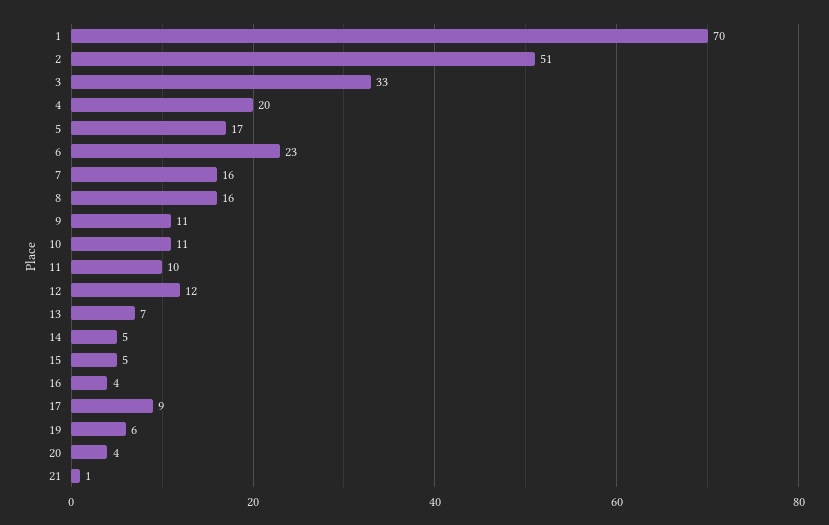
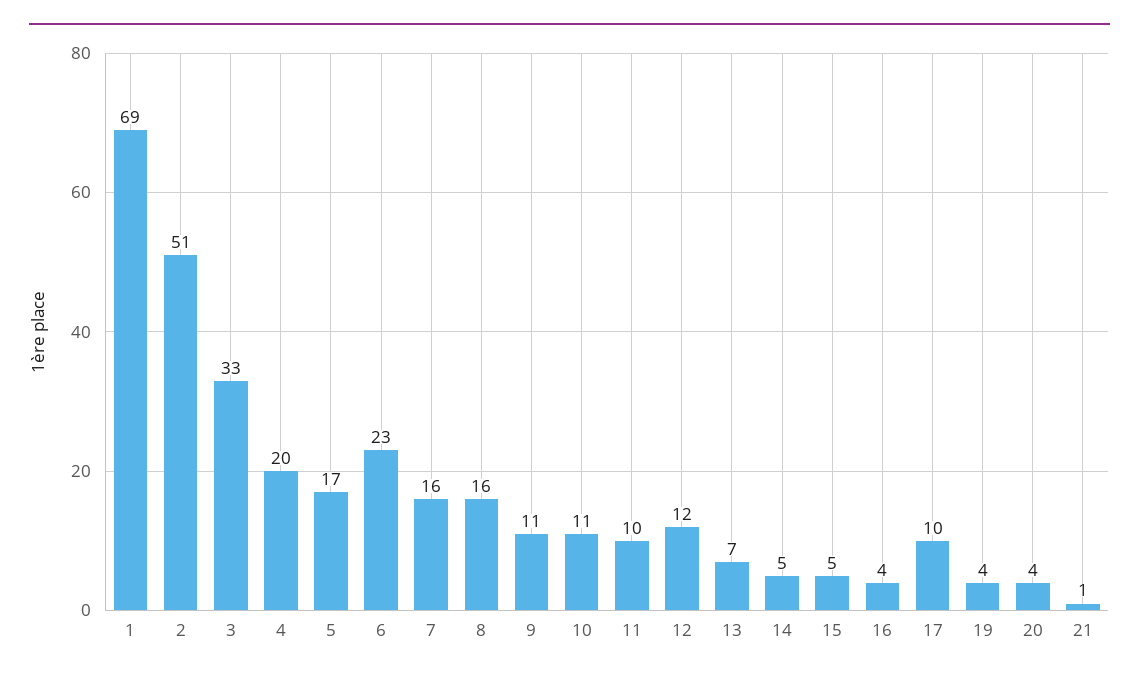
1: 70 -> 69
17: 9 -> 10
19: 6 -> 4

